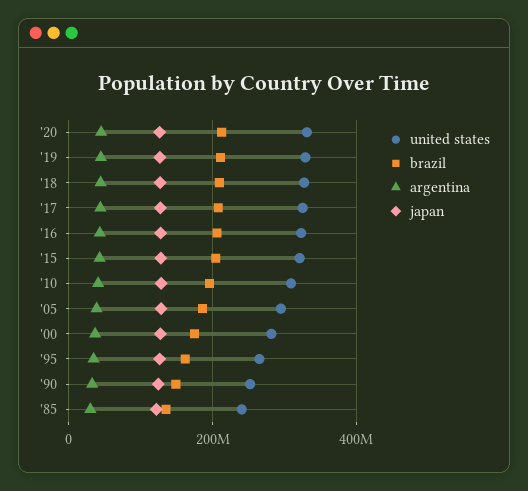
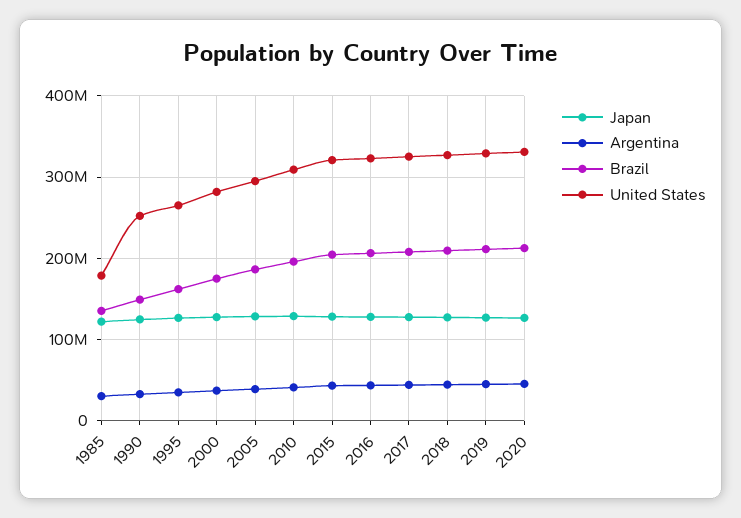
united states, '85: 240000000 -> 180000000

